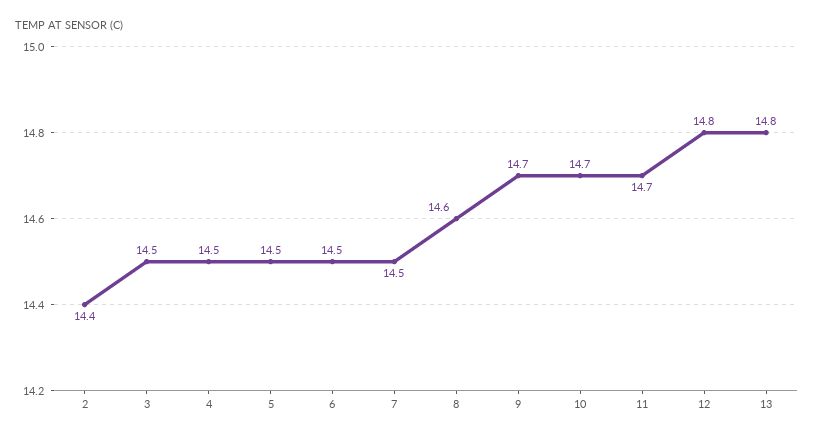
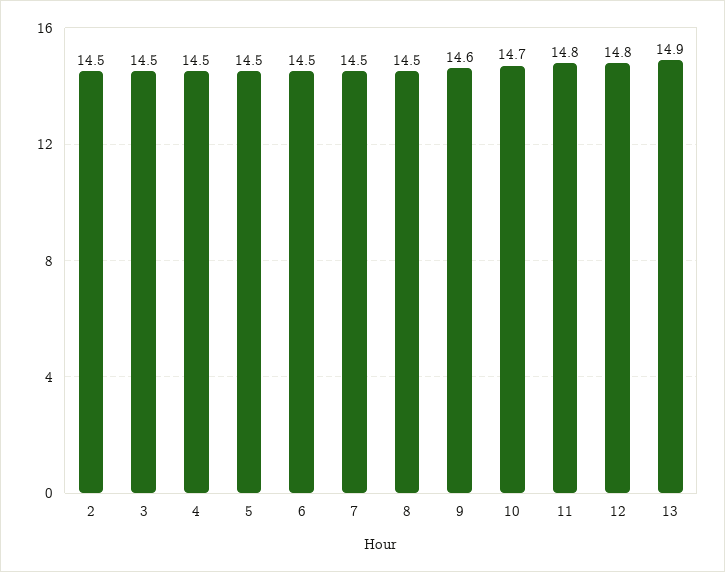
2: 14.4 -> 14.5
8: 14.6 -> 14.5
9: 14.7 -> 14.6
11: 14.7 -> 14.8
13: 14.8 -> 14.9

